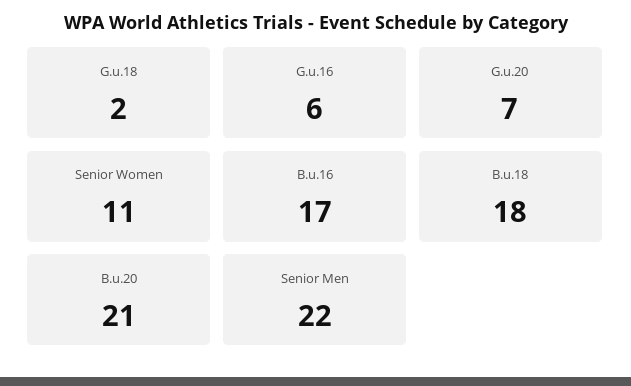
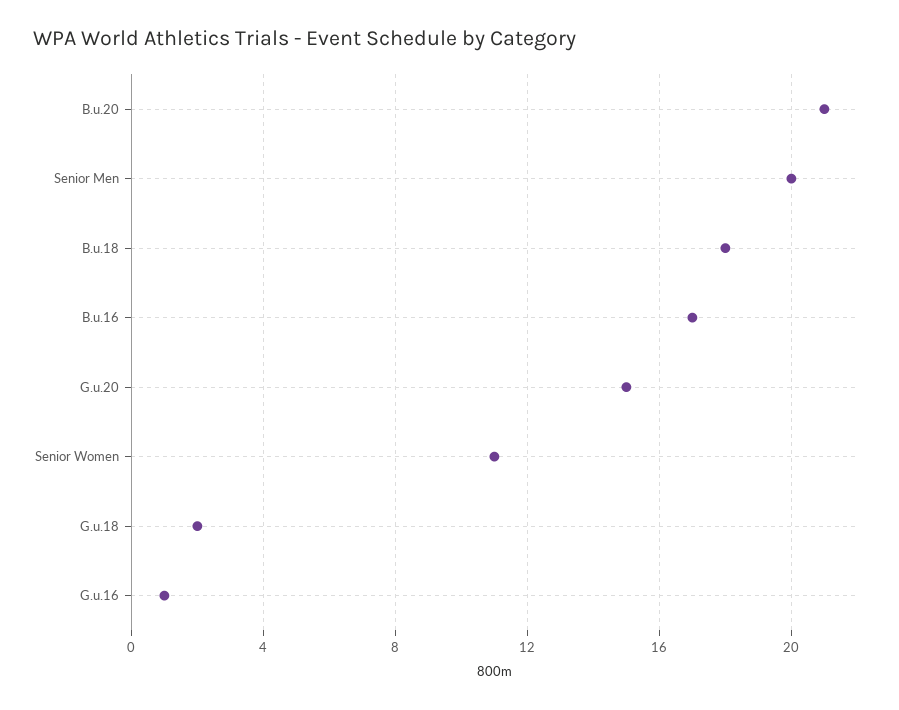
G.u.16: 6 -> 1
G.u.20: 7 -> 15
Senior Men: 22 -> 20

